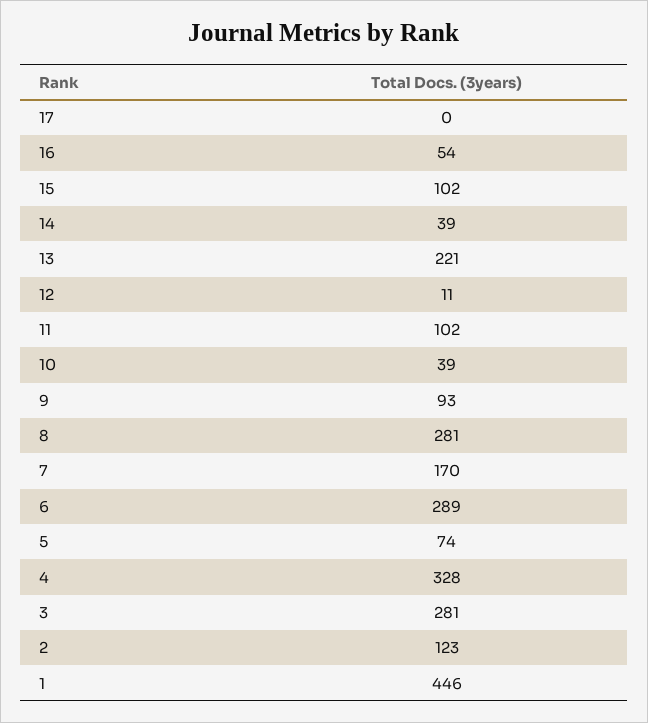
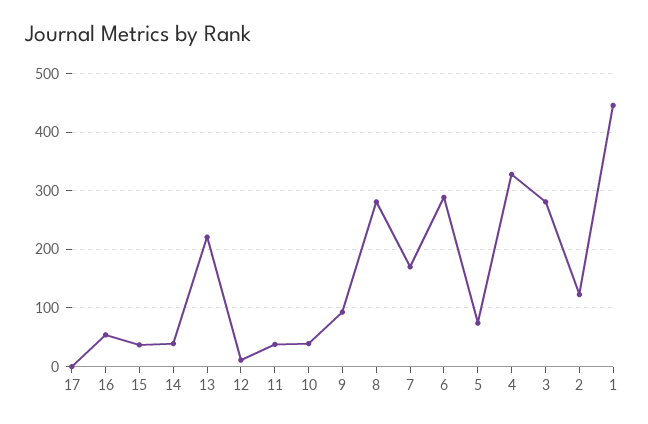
15: 102 -> 40
11: 102 -> 40

